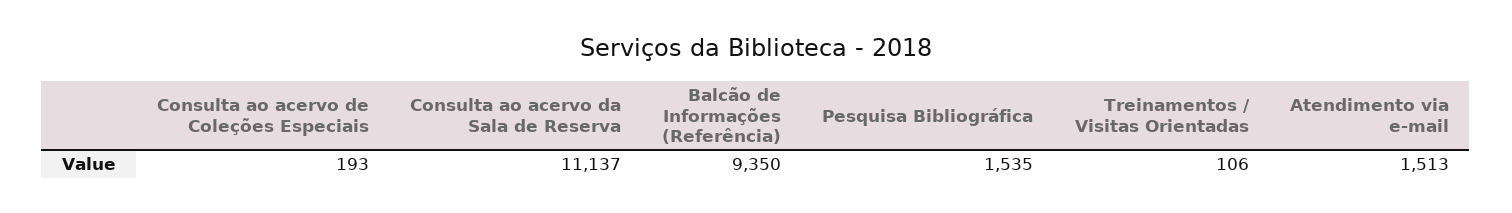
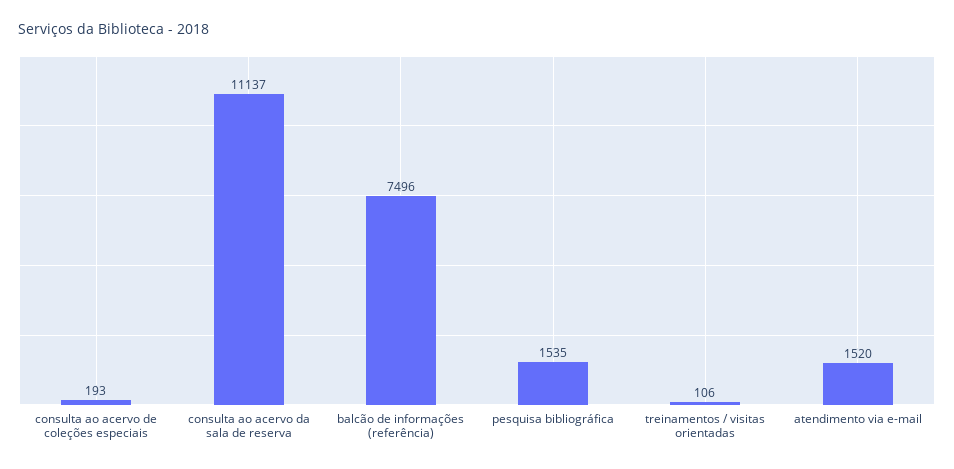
Balcão de Informações (Referência): 9350 -> 7496
Atendimento via e-mail: 1513 -> 1520

